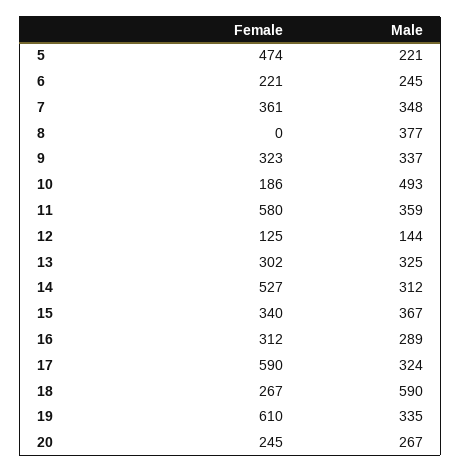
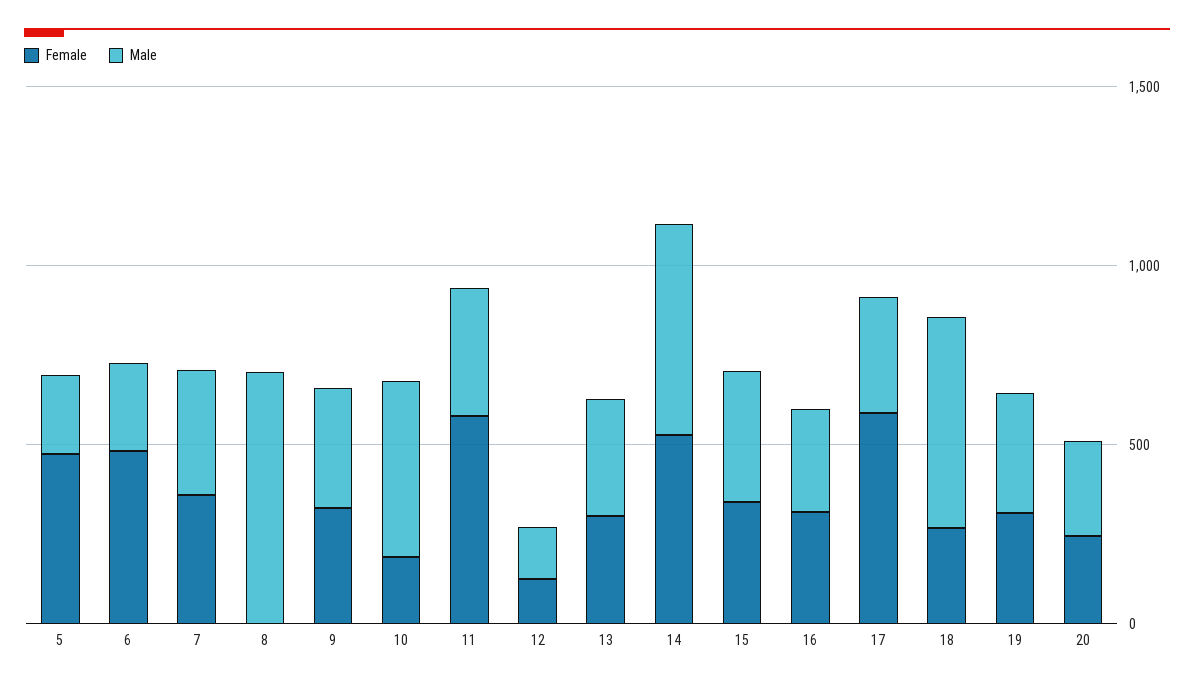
Female, 6: 221 -> 500
Male, 8: 377 -> 700
Male, 14: 312 -> 600
Female, 19: 610 -> 300

